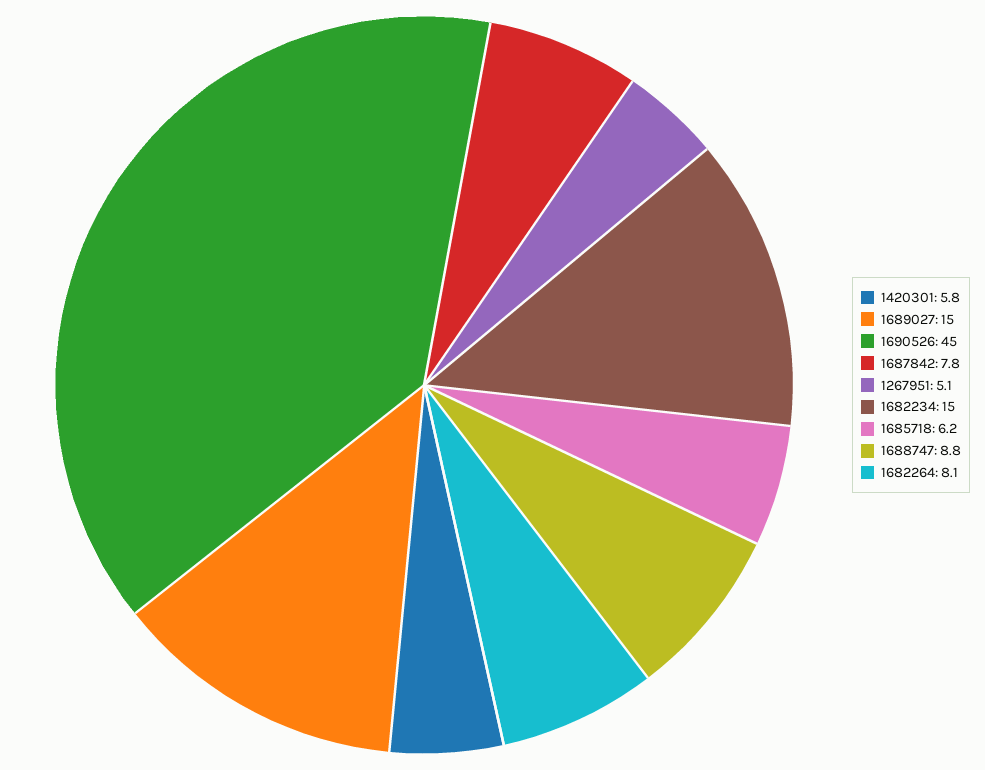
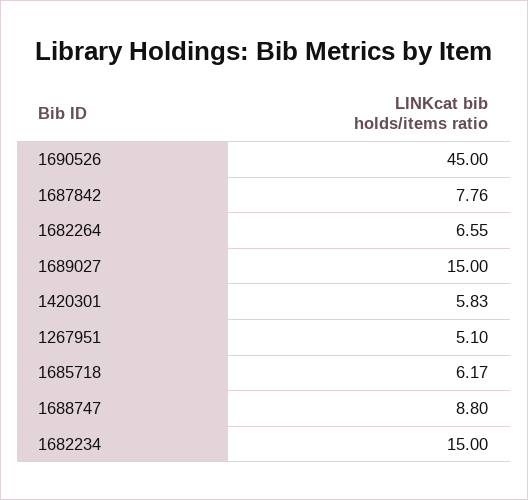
1682264: 8.1 -> 6.55

